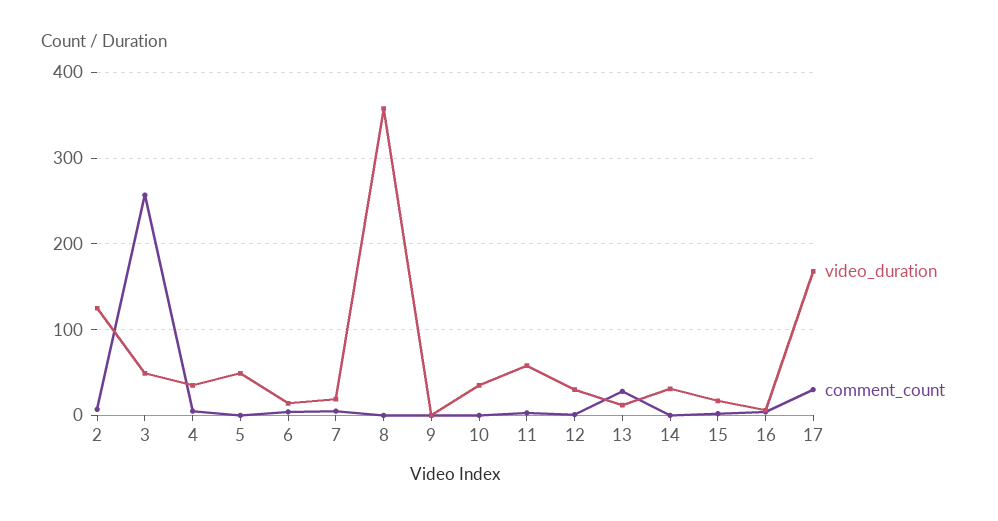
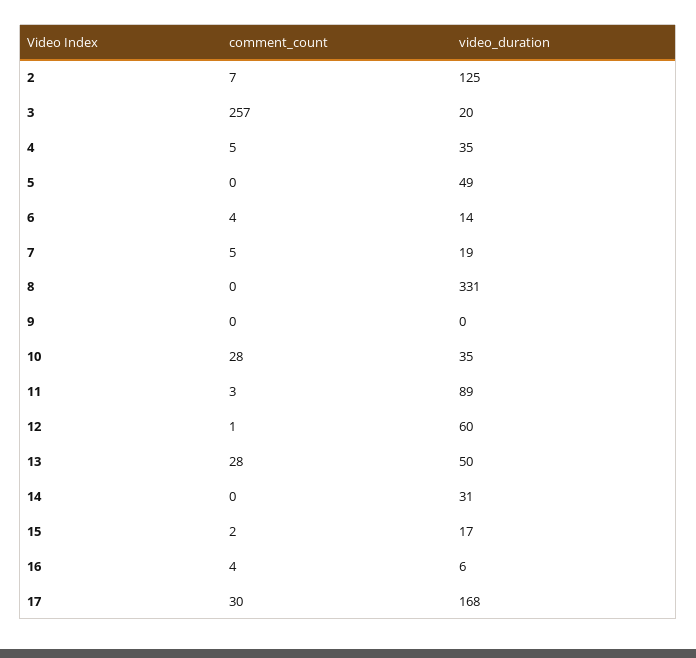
video_duration, 3: 50 -> 20
video_duration, 8: 360 -> 331
comment_count, 10: 0 -> 28
video_duration, 11: 60 -> 89
video_duration, 12: 30 -> 60
video_duration, 13: 10 -> 50

